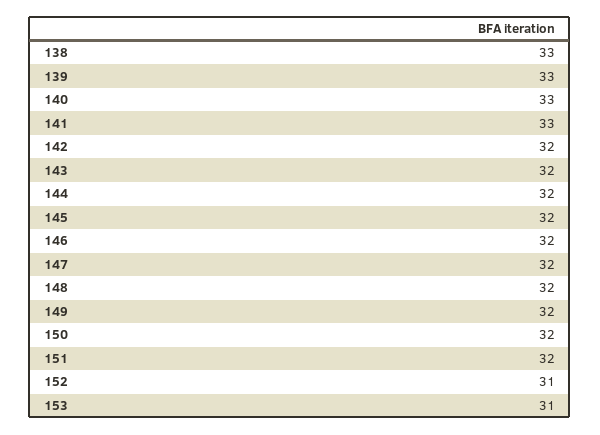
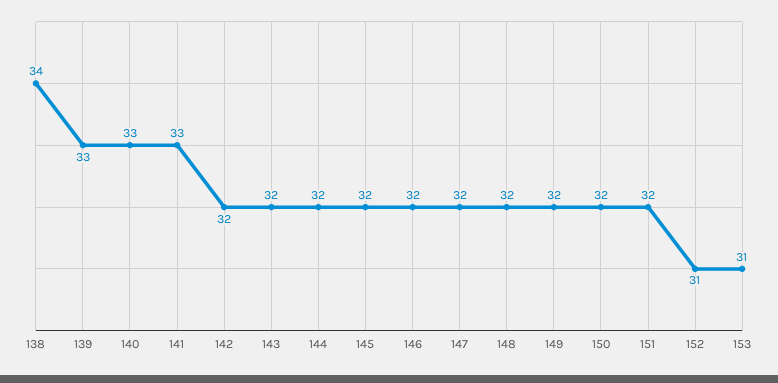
138: 33 -> 34

